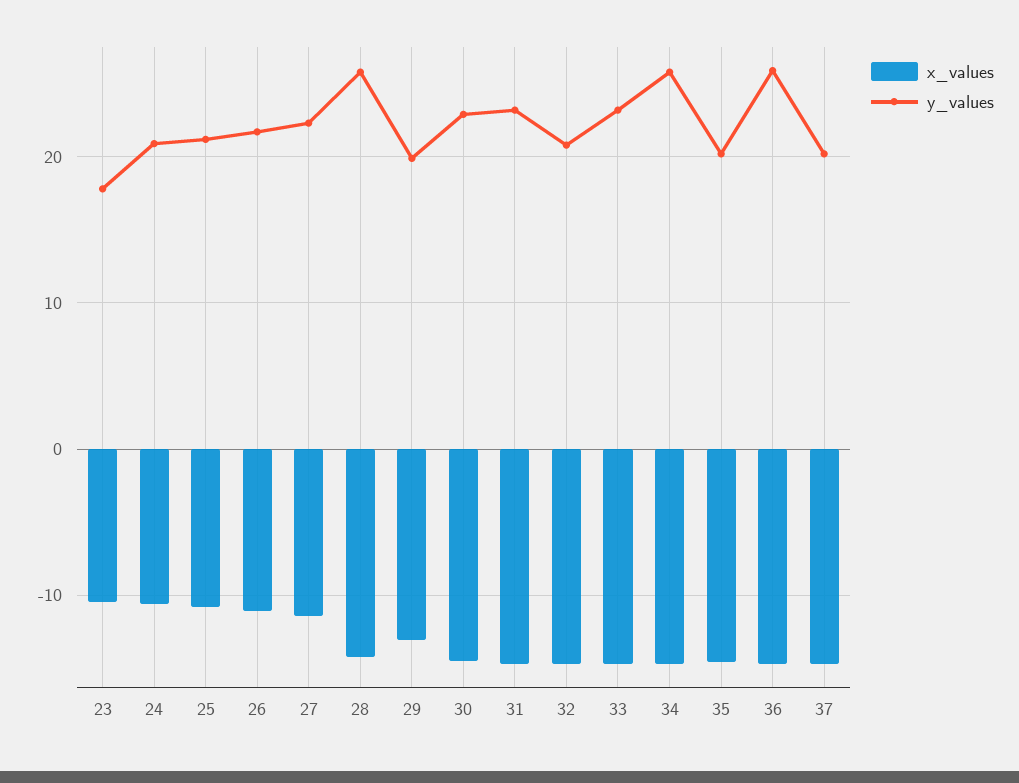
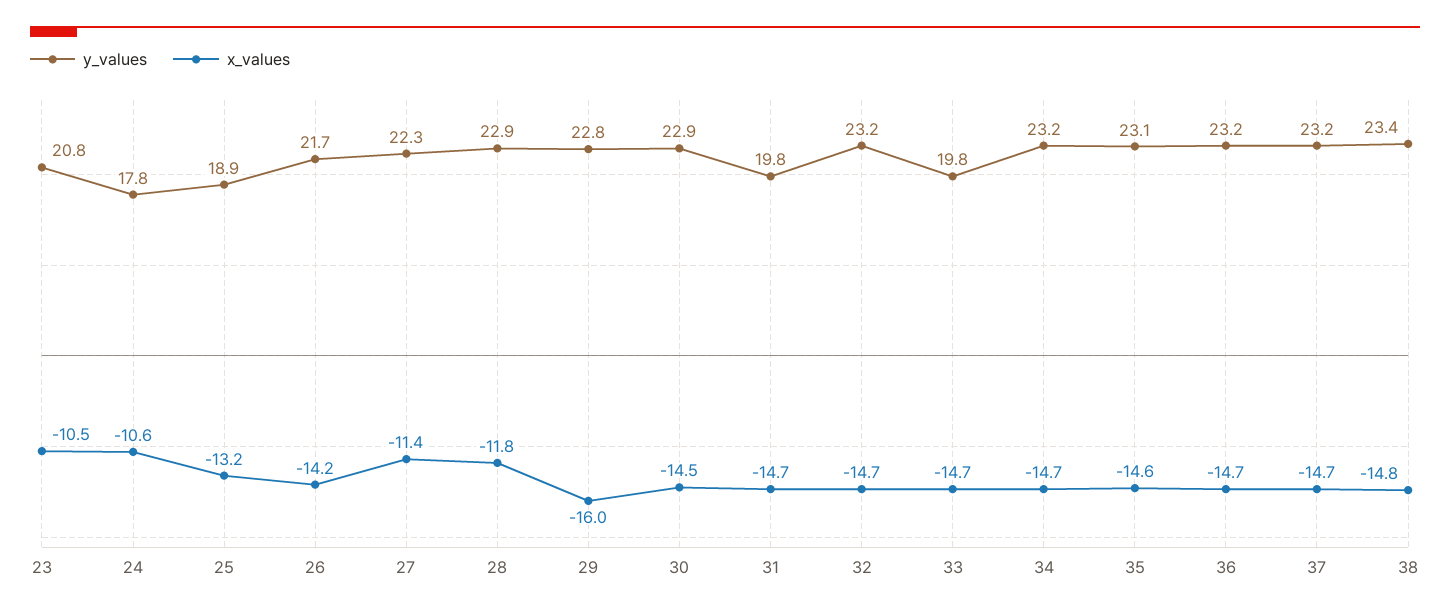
y_values, 23: 18 -> 20.8
y_values, 24: 21 -> 17.8
x_values, 25: -11 -> -13.2
y_values, 25: 21 -> 18.9
x_values, 26: -11 -> -14.2
x_values, 28: -14 -> -11.8
y_values, 28: 26 -> 22.9
x_values, 29: -13 -> -16
y_values, 29: 20 -> 22.8
y_values, 31: 23 -> 19.8
y_values, 32: 21 -> 23.2
y_values, 33: 23 -> 19.8
y_values, 34: 26 -> 23.2
y_values, 35: 20 -> 23.1
y_values, 36: 26 -> 23.2
y_values, 37: 20 -> 23.2
y_values, 38: none -> 23.4
x_values, 38: none -> -14.8

